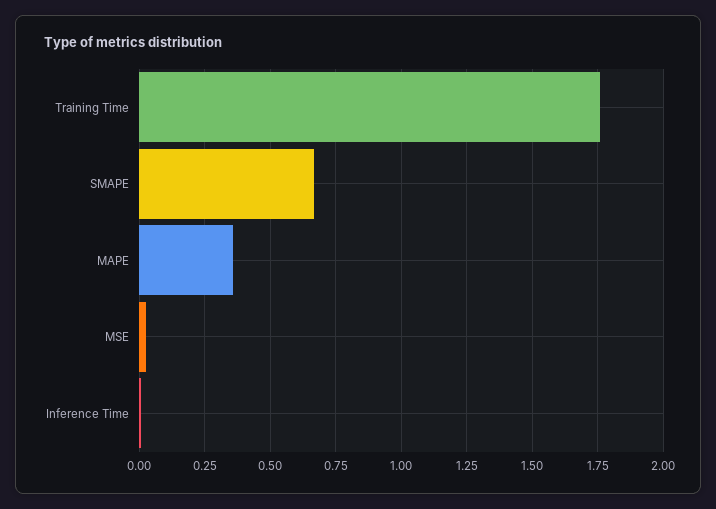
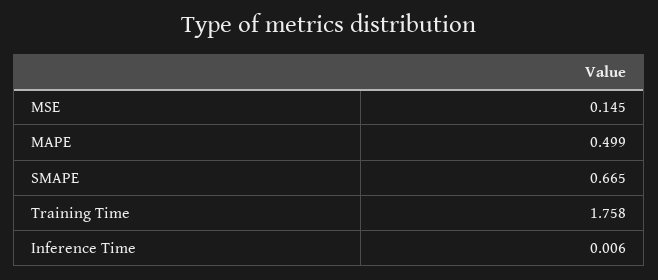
MAPE: 0.35 -> 0.499
MSE: 0.025 -> 0.145

